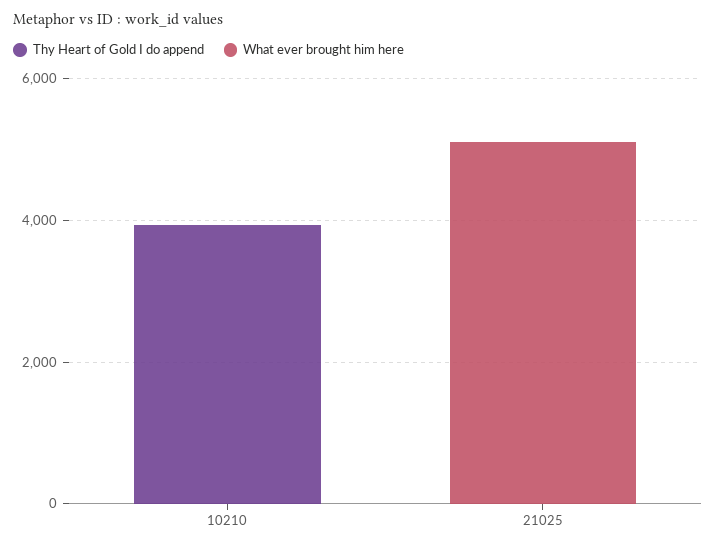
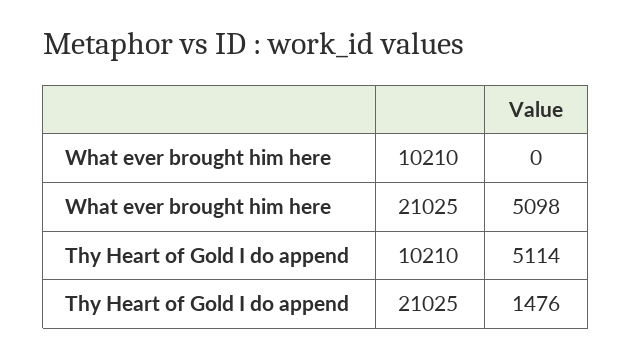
Thy Heart of Gold I do append, 10210: 4000 -> 5114
Thy Heart of Gold I do append, 21025: 0 -> 1476

